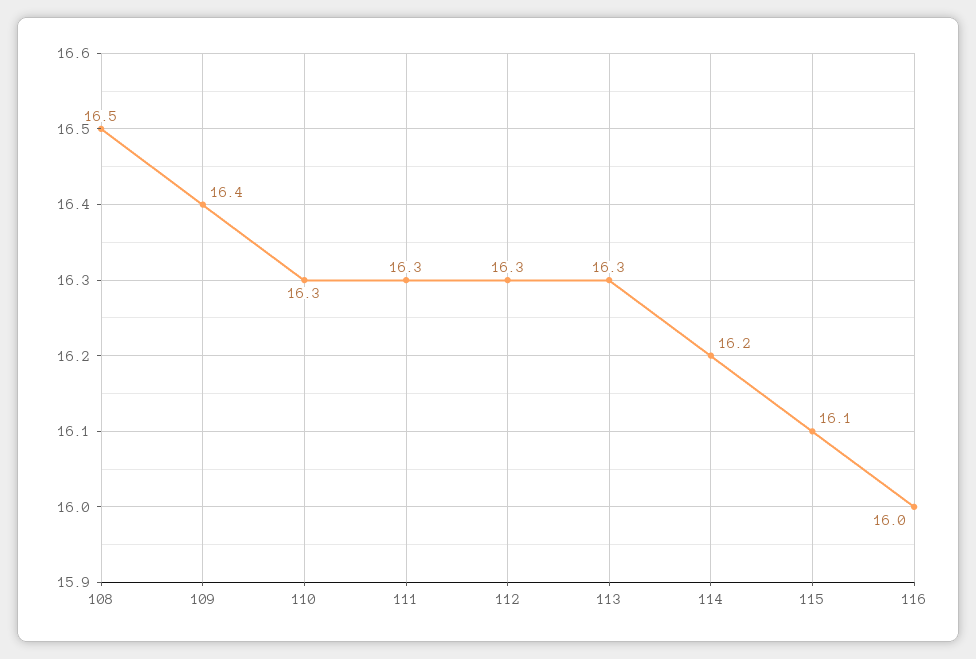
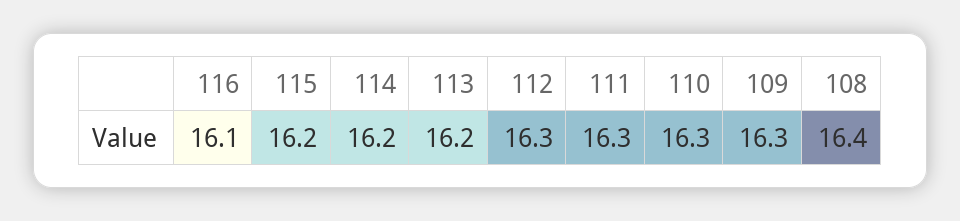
108: 16.5 -> 16.4
109: 16.4 -> 16.3
113: 16.3 -> 16.2
115: 16.1 -> 16.2
116: 16 -> 16.1

